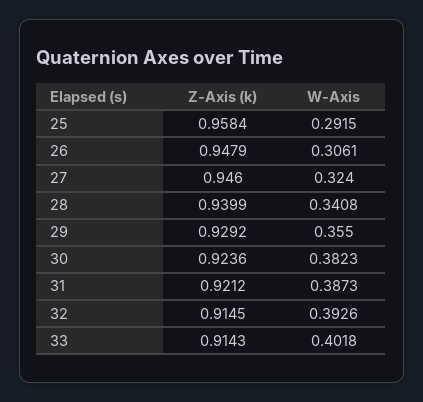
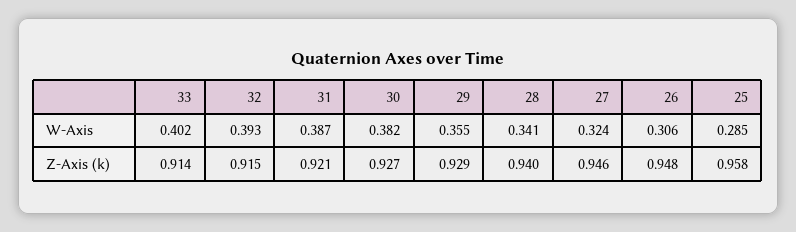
W-Axis, 25: 0.2915 -> 0.285
Z-Axis (k), 30: 0.9236 -> 0.927

